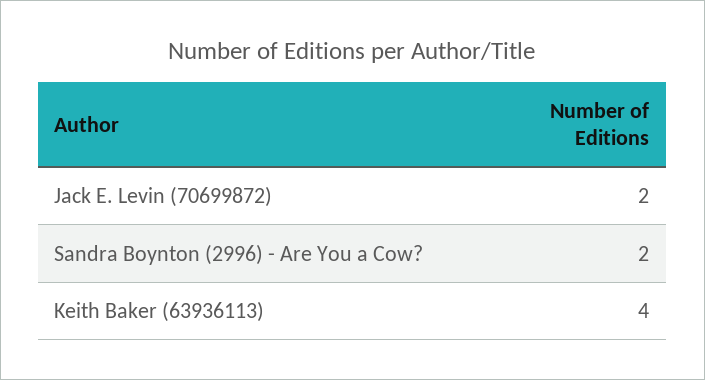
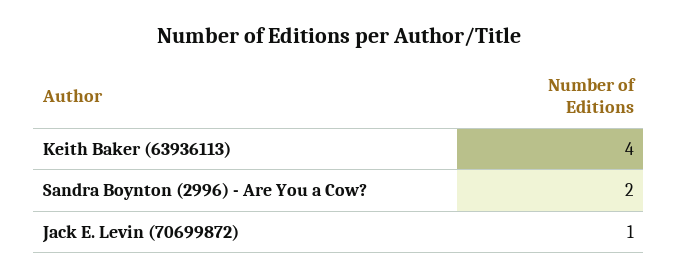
Jack E. Levin (70699872): 2 -> 1

